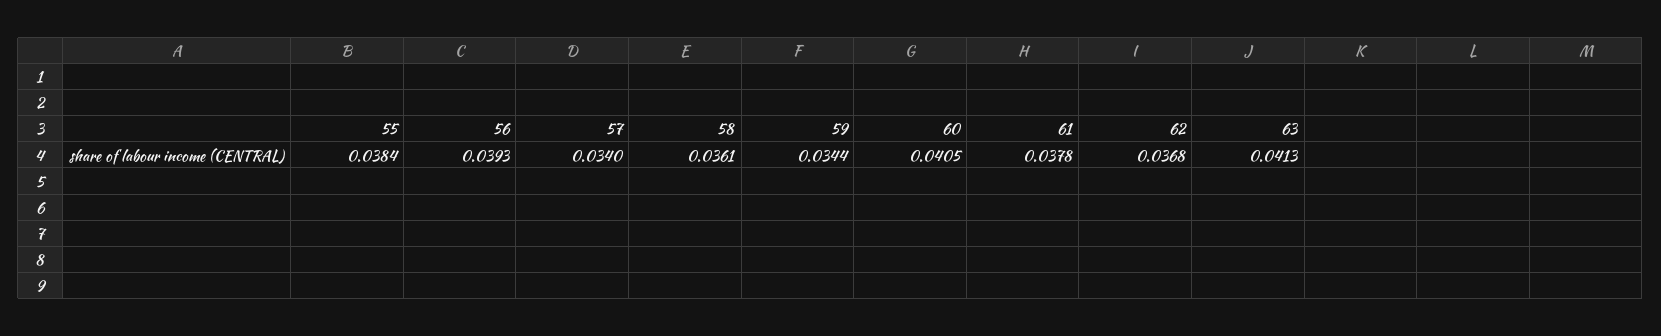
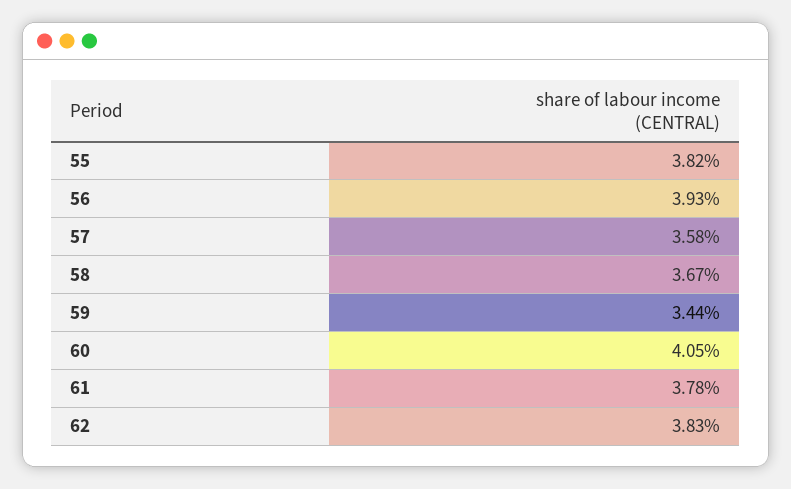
55: 0.0384 -> 0.0382
57: 0.034 -> 0.0358
58: 0.0361 -> 0.0367
62: 0.0368 -> 0.0383
63: 0.0413 -> none

